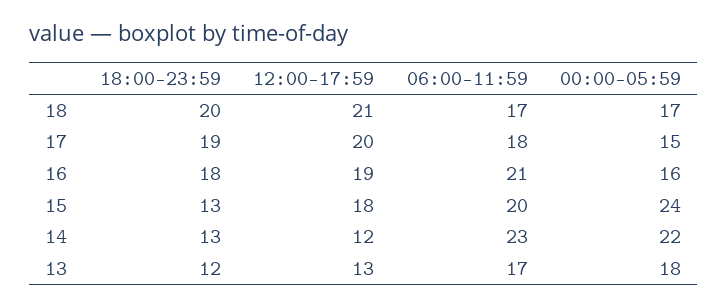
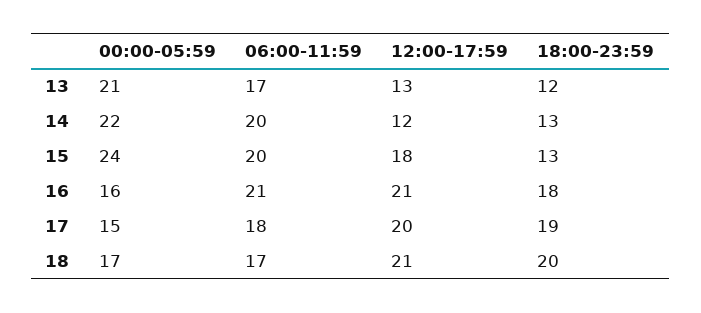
12:00-17:59, 16: 19 -> 21
06:00-11:59, 14: 23 -> 20
00:00-05:59, 13: 18 -> 21

